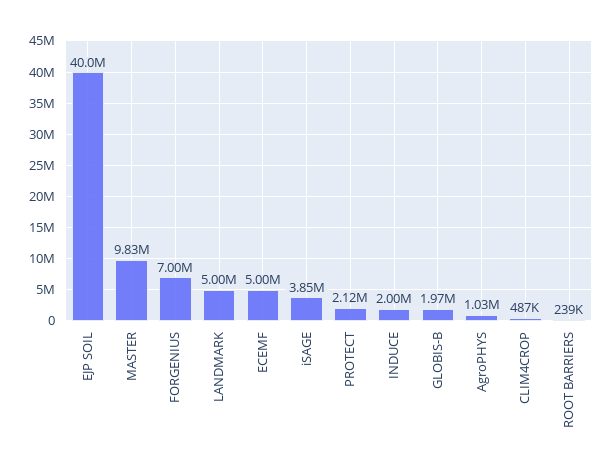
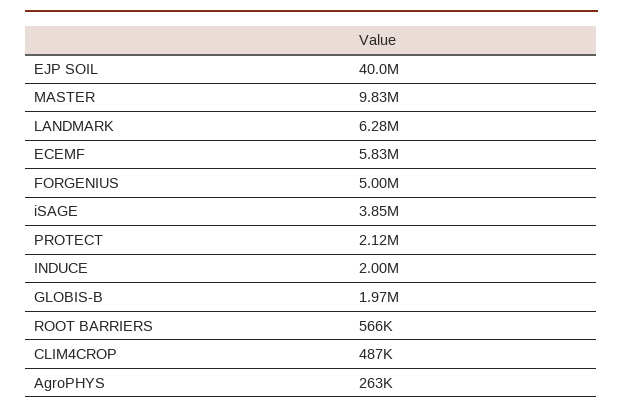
FORGENIUS: 7000000 -> 5000000
LANDMARK: 5000000 -> 6280000
ECEMF: 5000000 -> 5830000
AgroPHYS: 1030000 -> 263000
ROOT BARRIERS: 239000 -> 566000

